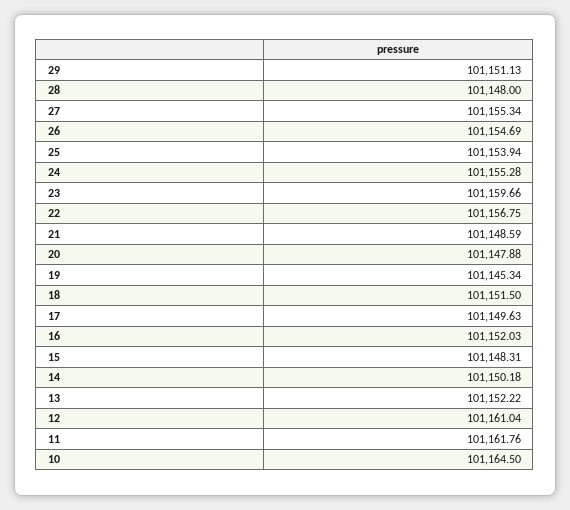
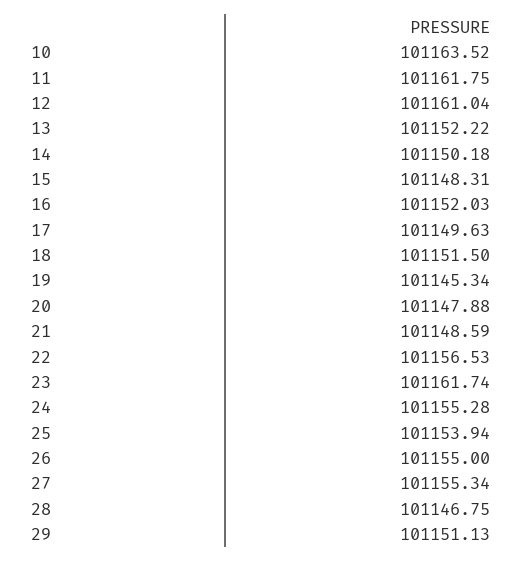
28: 101148 -> 101146.75
26: 101154.69 -> 101155
23: 101159.66 -> 101161.74
22: 101156.75 -> 101156.53
11: 101161.76 -> 101161.75
10: 101164.5 -> 101163.52

